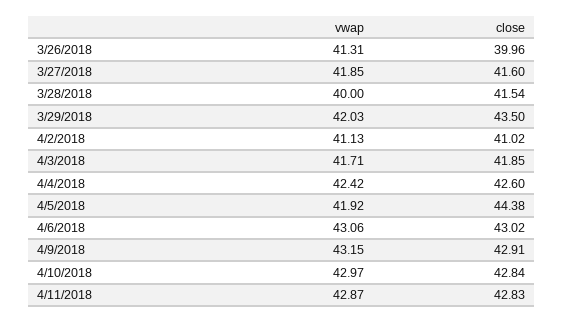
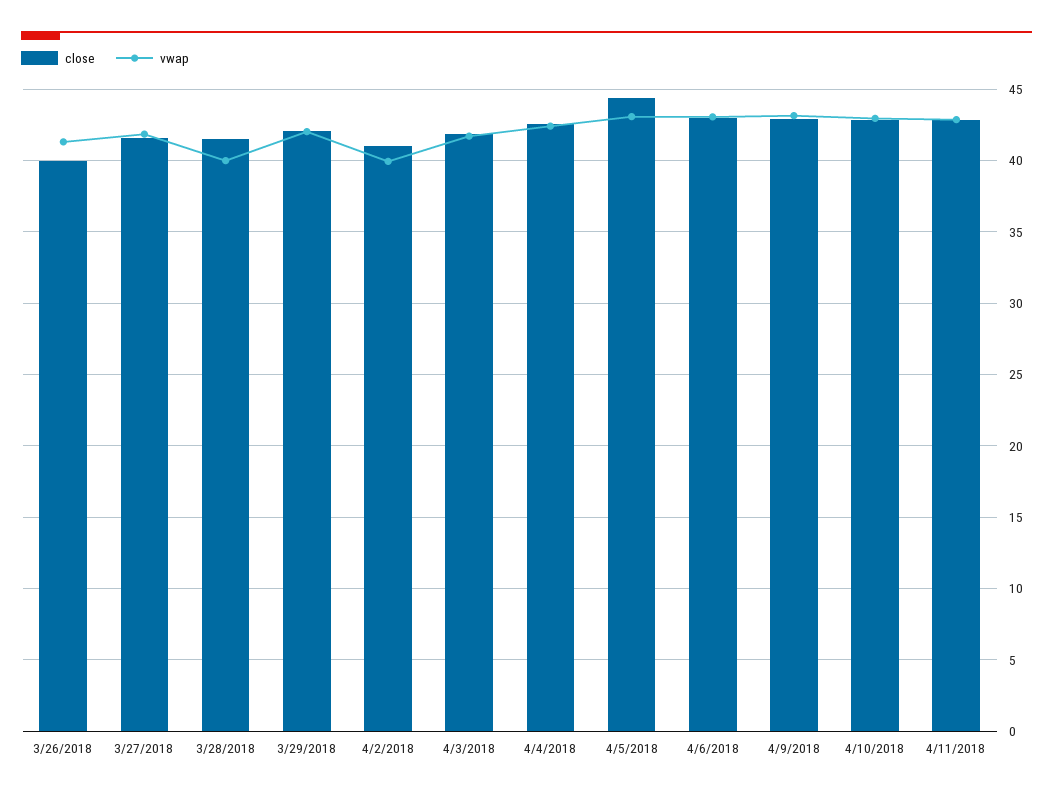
close, 3/29/2018: 43.5 -> 42
vwap, 4/2/2018: 41.13 -> 40
vwap, 4/5/2018: 41.92 -> 43

